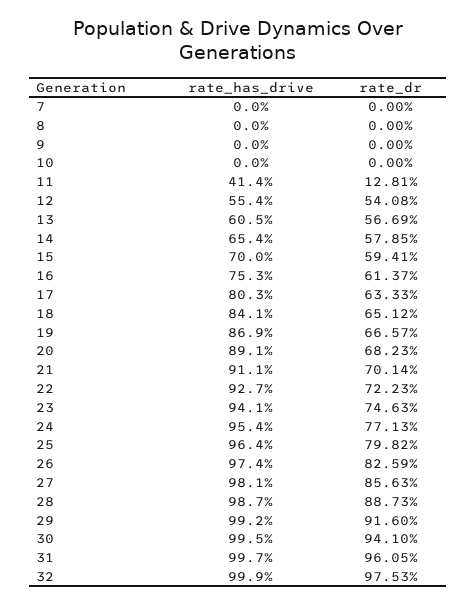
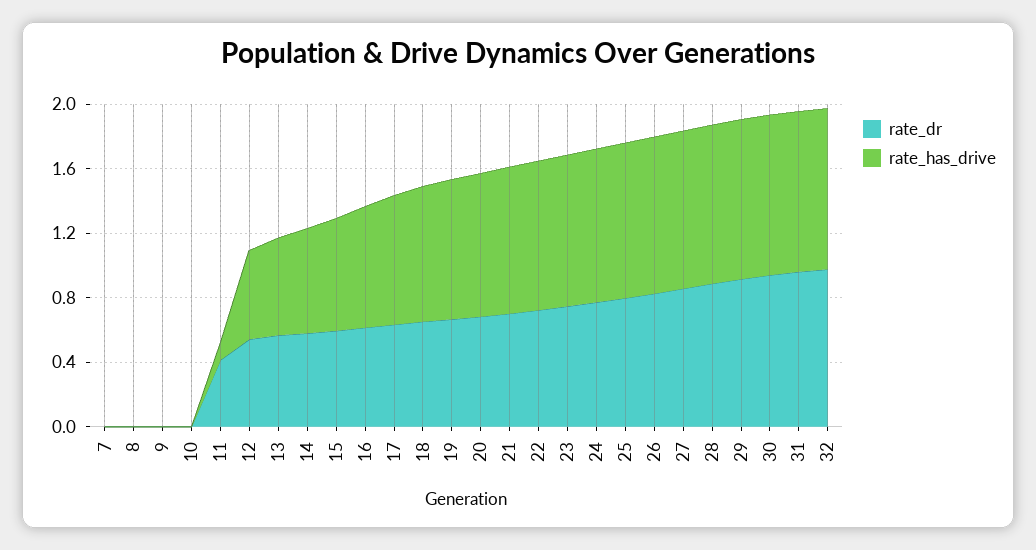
rate_has_drive, 11: 0.414 -> 0.1
rate_dr, 11: 0.1281 -> 0.4

